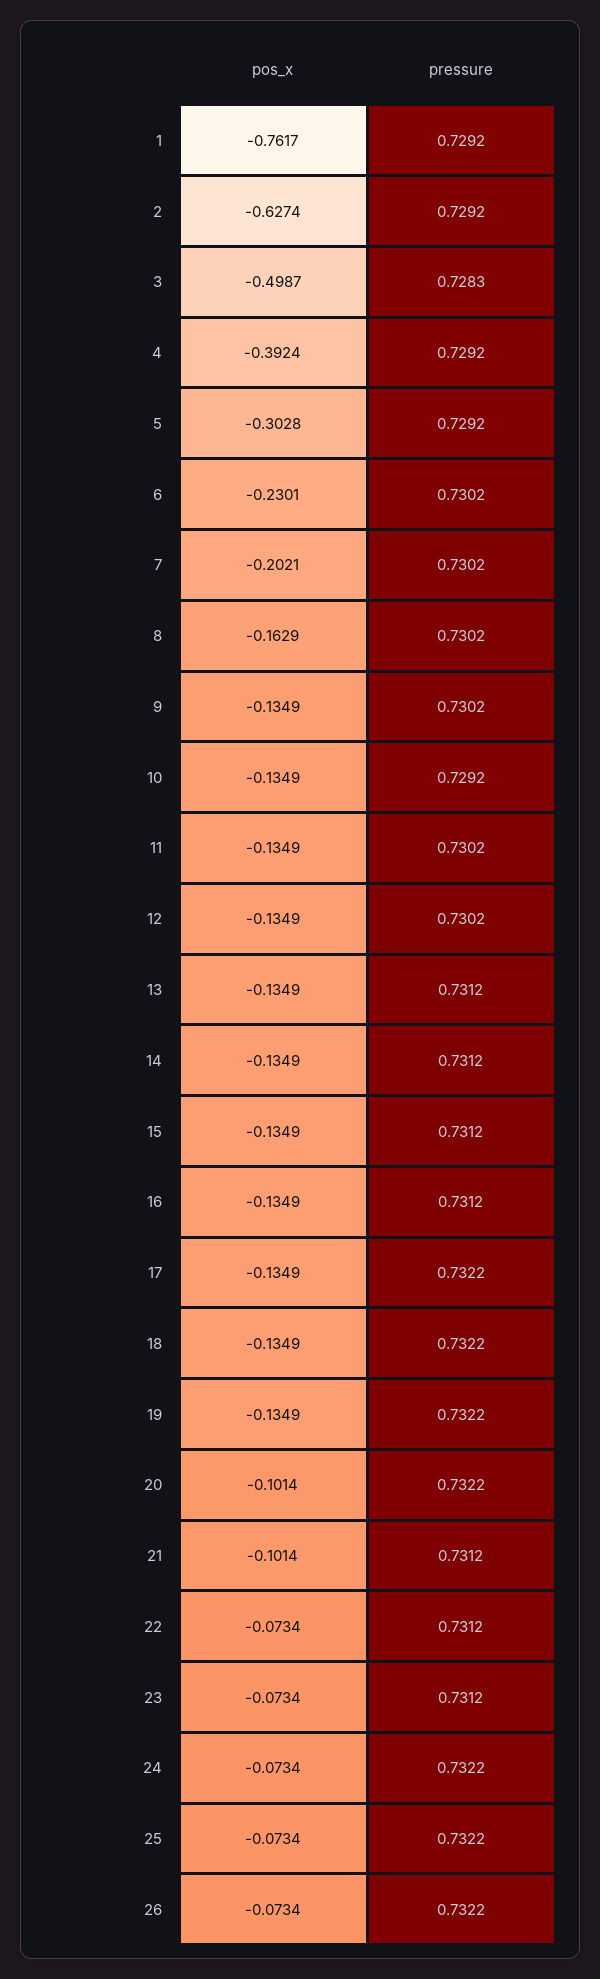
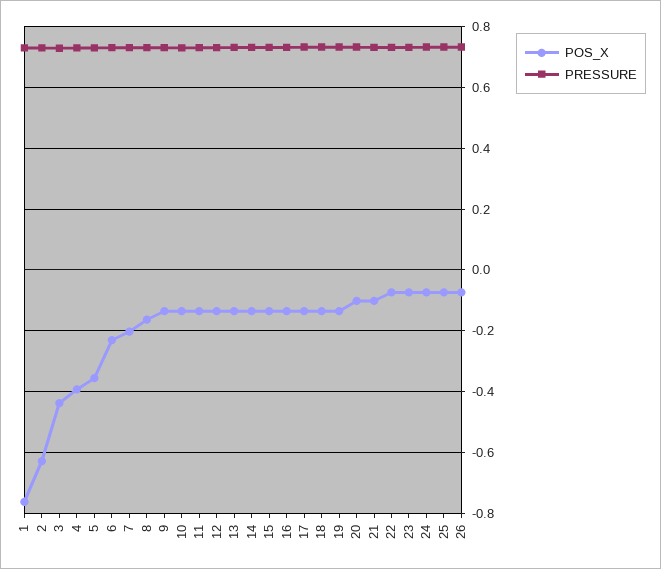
pos_x, 3: -0.4987 -> -0.44
pos_x, 5: -0.3028 -> -0.36

